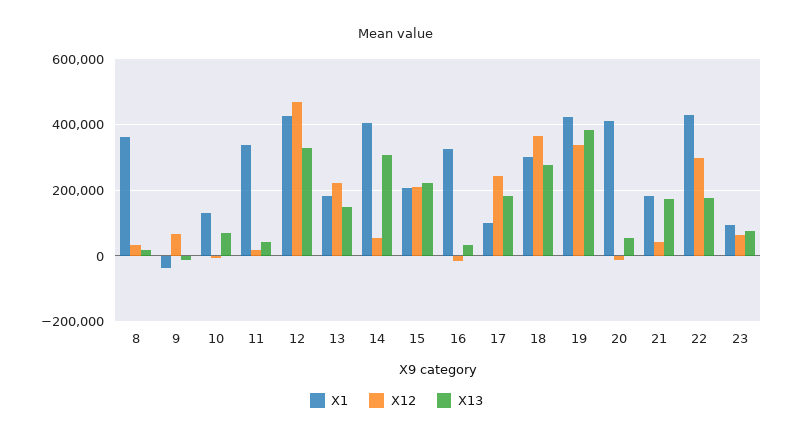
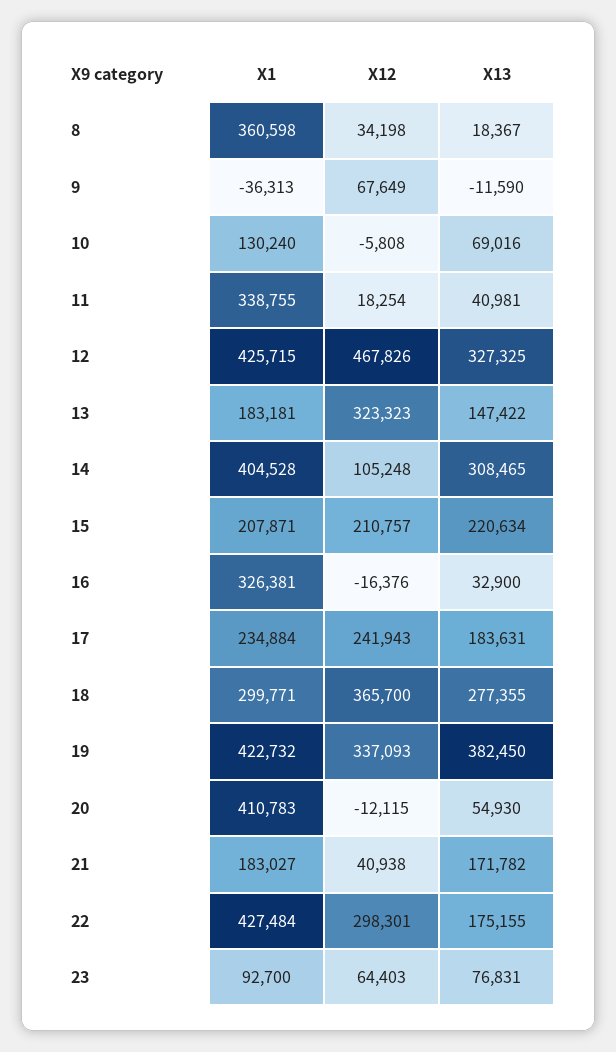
X12, 13: 220000 -> 323323
X12, 14: 60000 -> 105248
X1, 17: 100000 -> 234884

